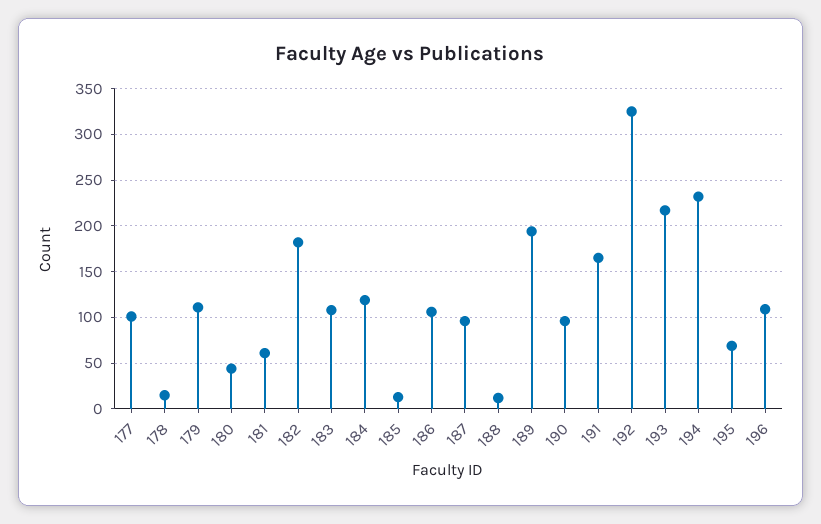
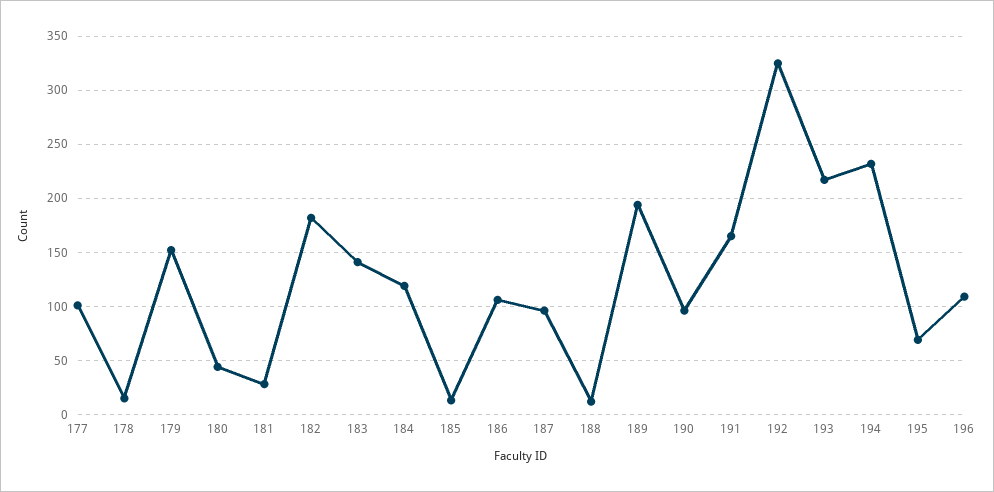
179: 110 -> 150
181: 60 -> 30
183: 110 -> 140

